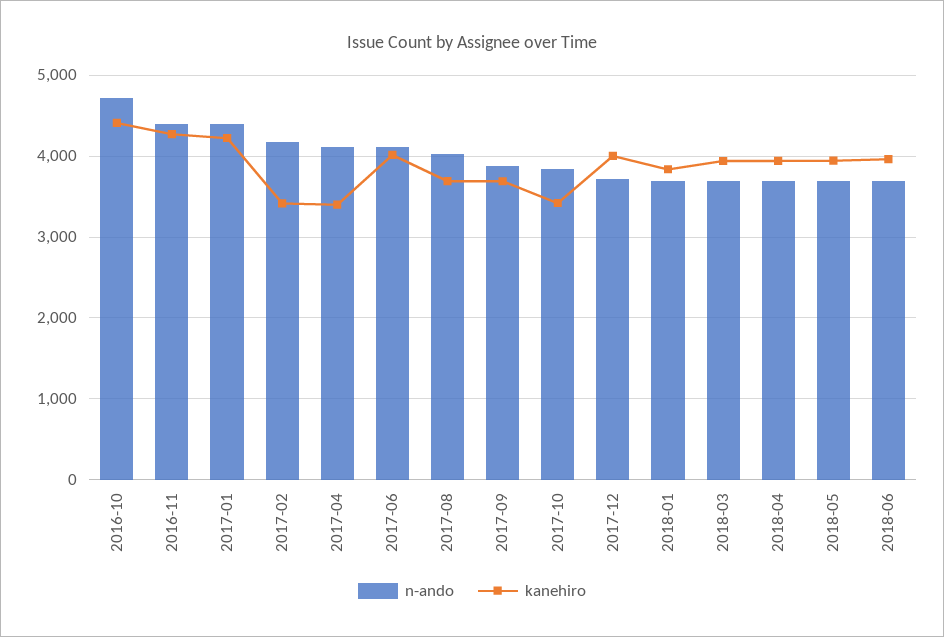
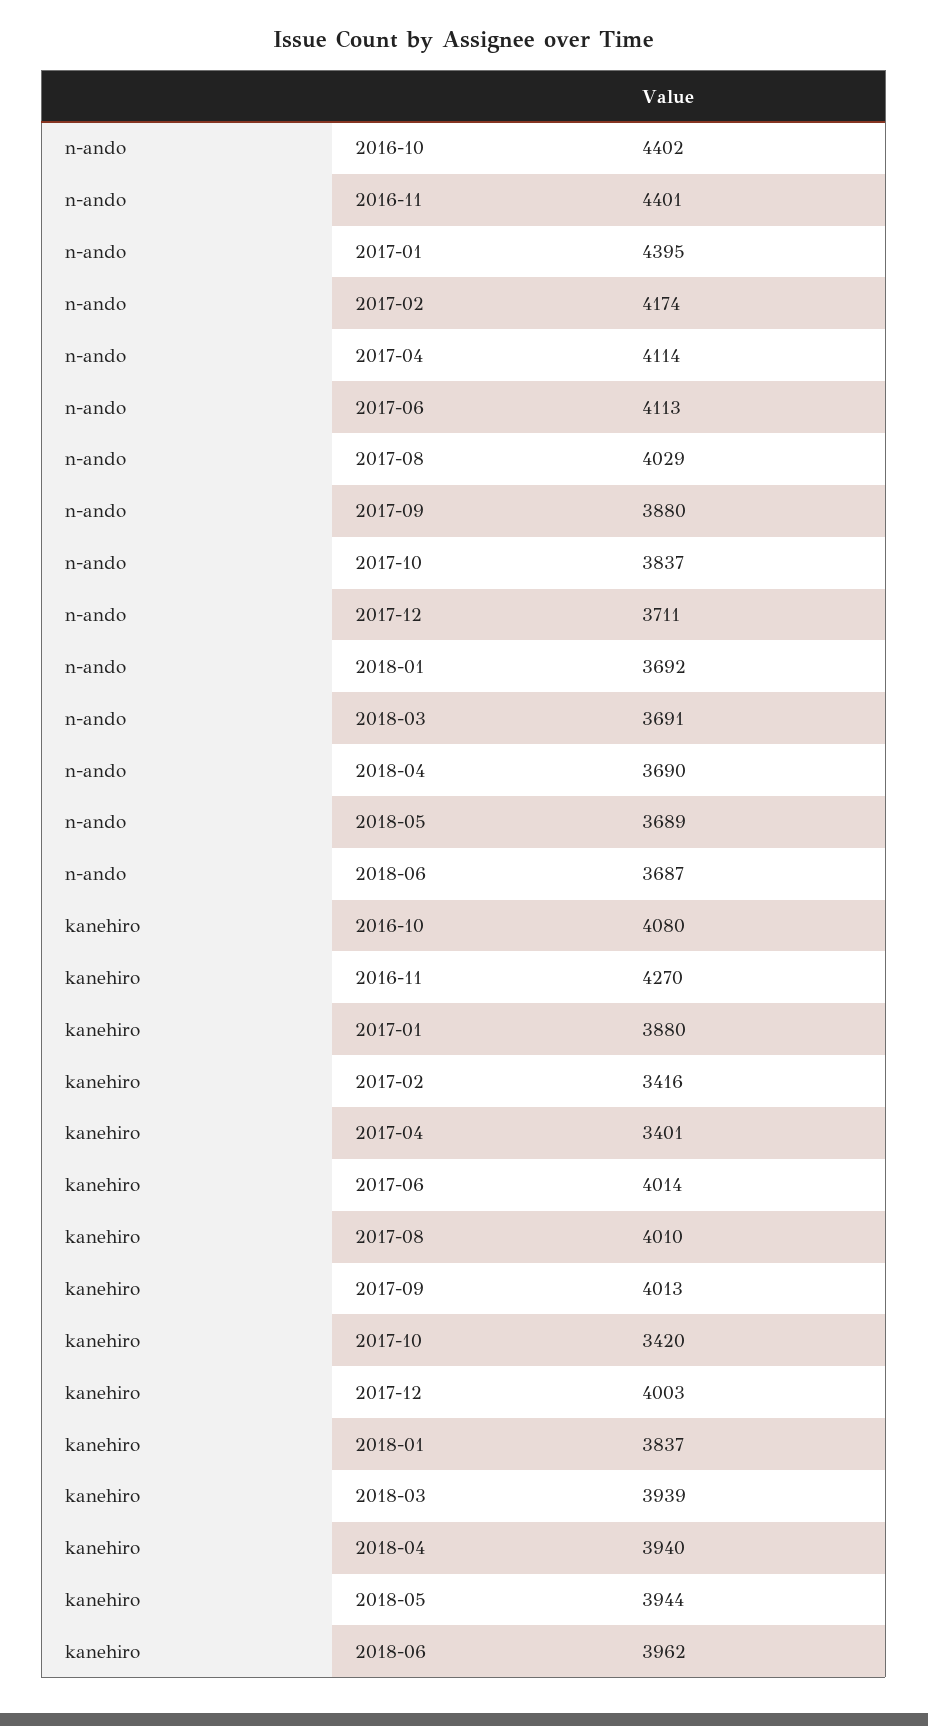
n-ando, 2016-10: 4700 -> 4402
kanehiro, 2016-10: 4400 -> 4080
kanehiro, 2017-01: 4200 -> 3880
kanehiro, 2017-08: 3700 -> 4010
kanehiro, 2017-09: 3700 -> 4013

